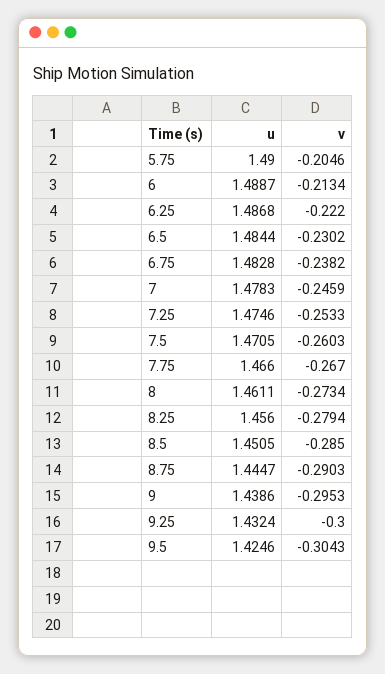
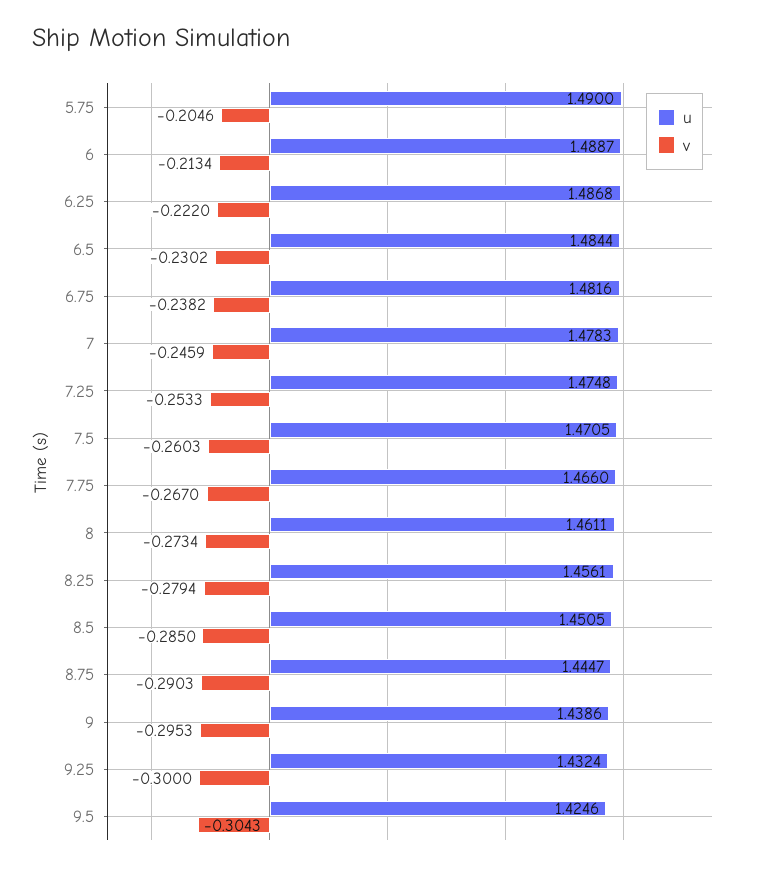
u, 6.75: 1.4828 -> 1.4816
u, 7.25: 1.4746 -> 1.4748
u, 8.25: 1.456 -> 1.4561

